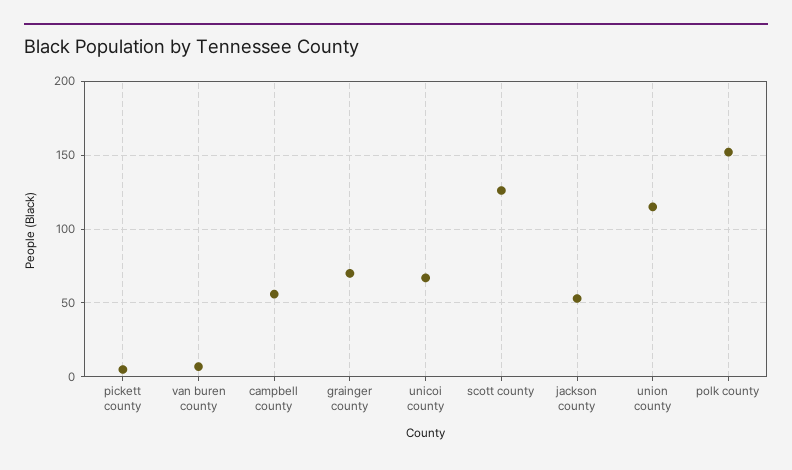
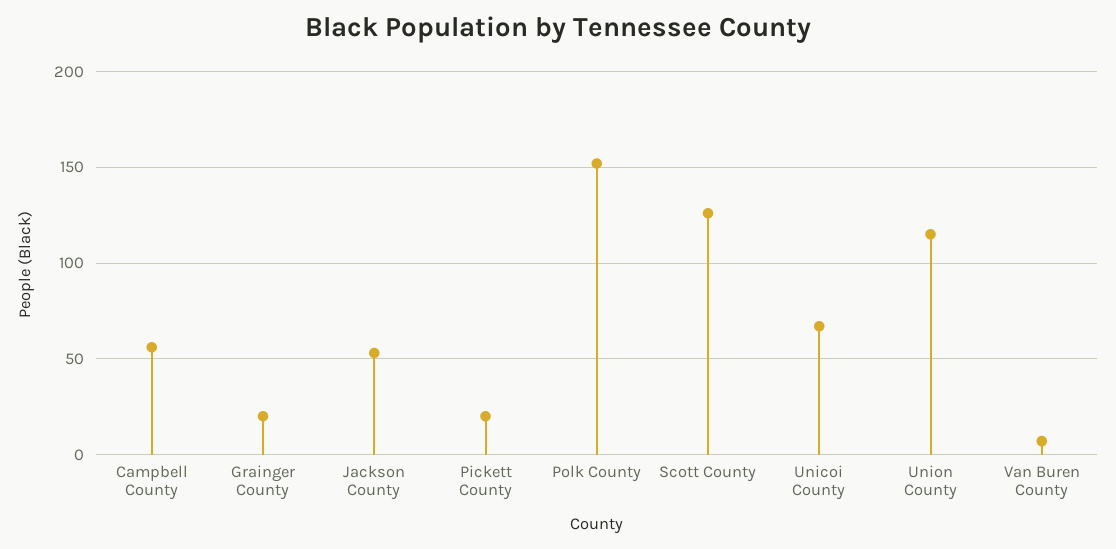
pickett county: 5 -> 20
grainger county: 70 -> 20

